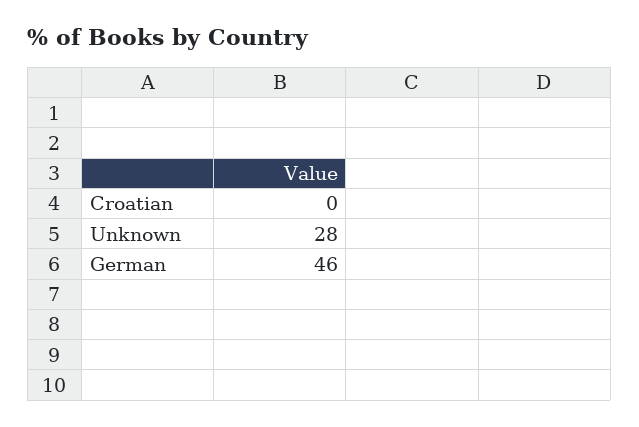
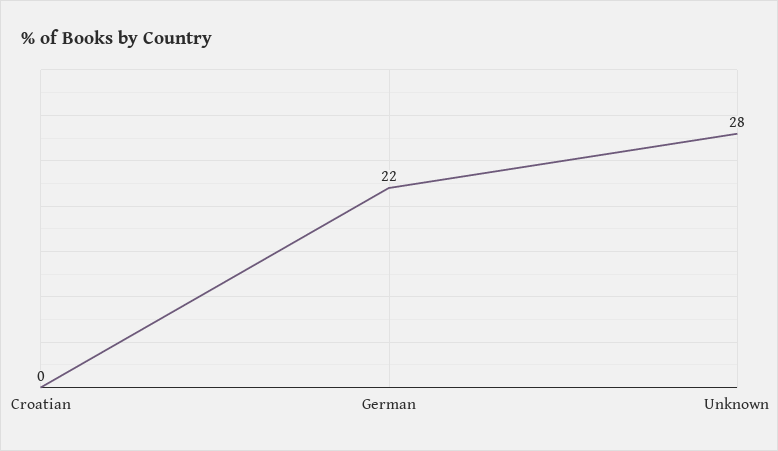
German: 46 -> 22

